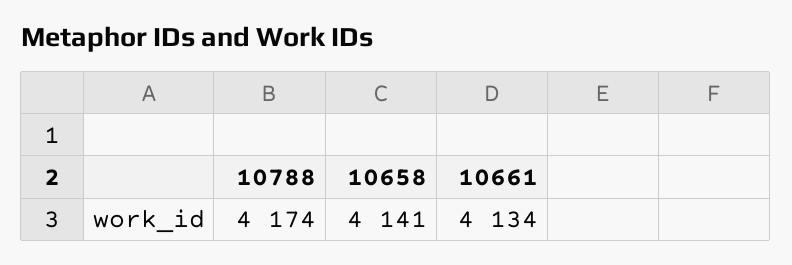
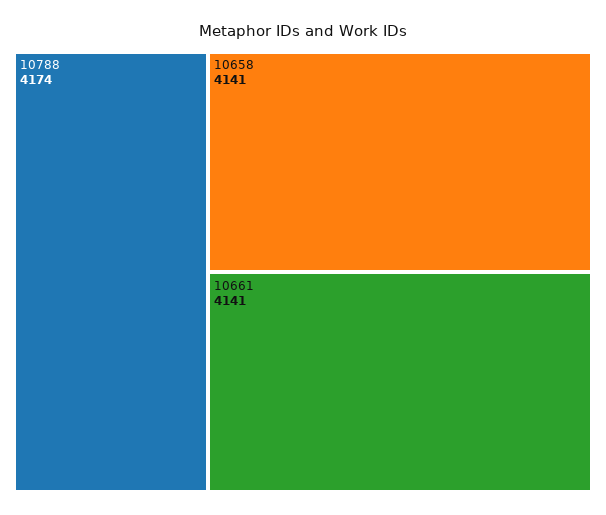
10661: 4134 -> 4141

